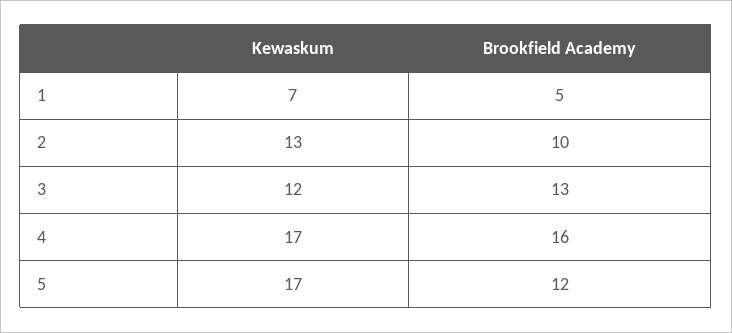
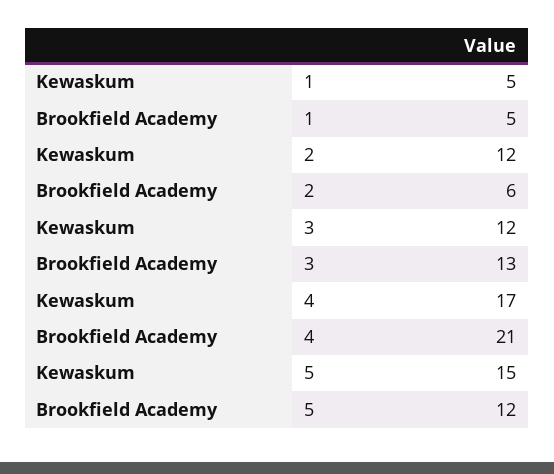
Kewaskum, 1: 7 -> 5
Kewaskum, 2: 13 -> 12
Brookfield Academy, 2: 10 -> 6
Brookfield Academy, 4: 16 -> 21
Kewaskum, 5: 17 -> 15

